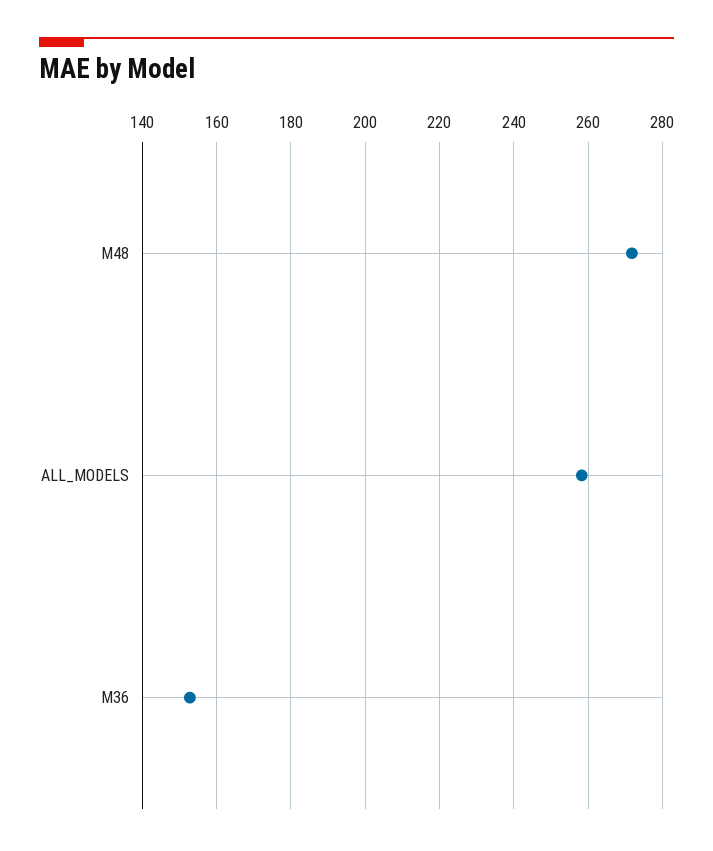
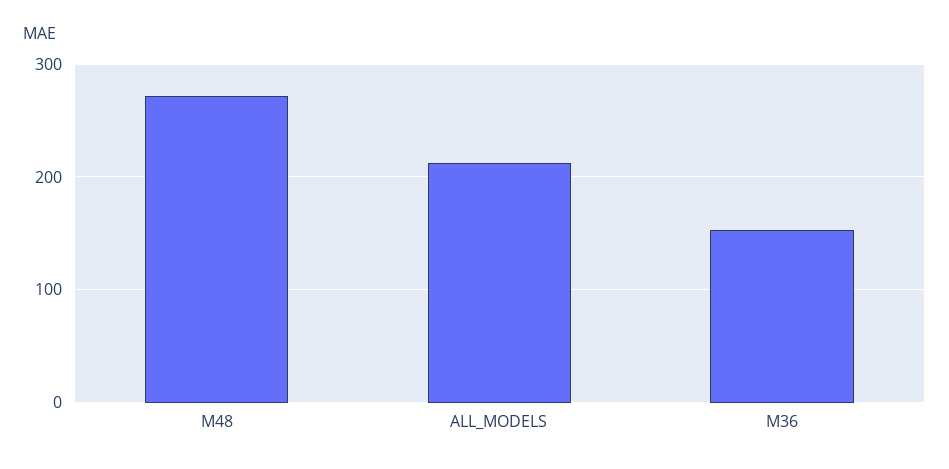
ALL_MODELS: 258 -> 210

